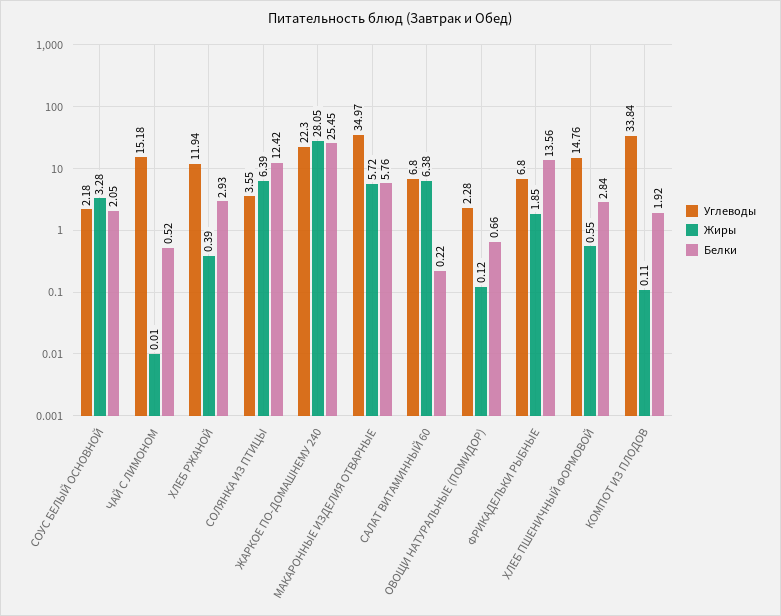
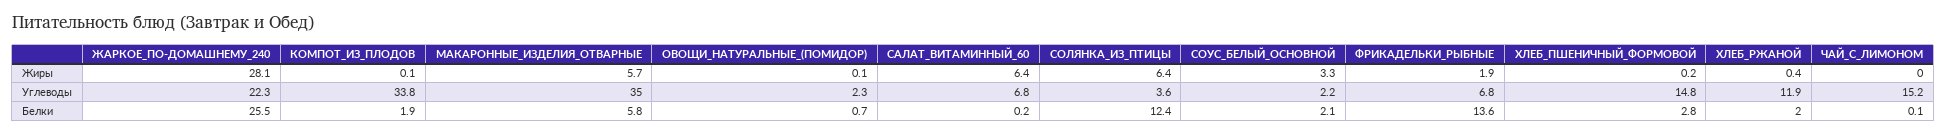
Белки, ЧАЙ С ЛИМОНОМ: 0.52 -> 0.1
Белки, ХЛЕБ РЖАНОЙ: 2.93 -> 2
Жиры, ХЛЕБ ПШЕНИЧНЫЙ ФОРМОВОЙ: 0.55 -> 0.2

